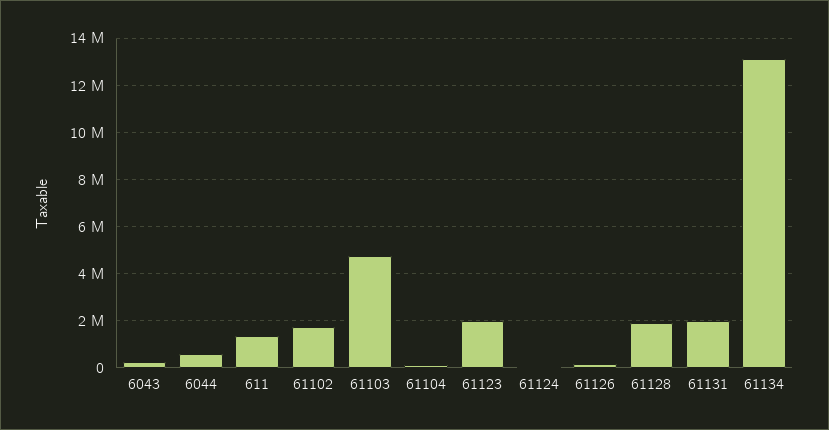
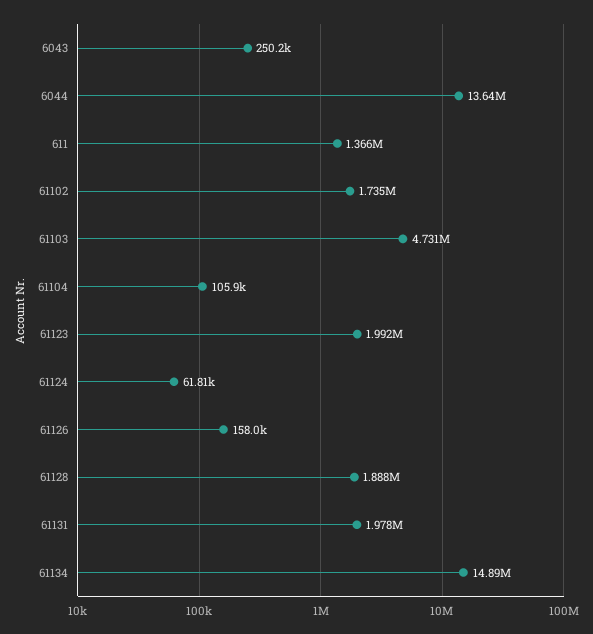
6044: 500000 -> 13640000
61134: 13000000 -> 14890000

